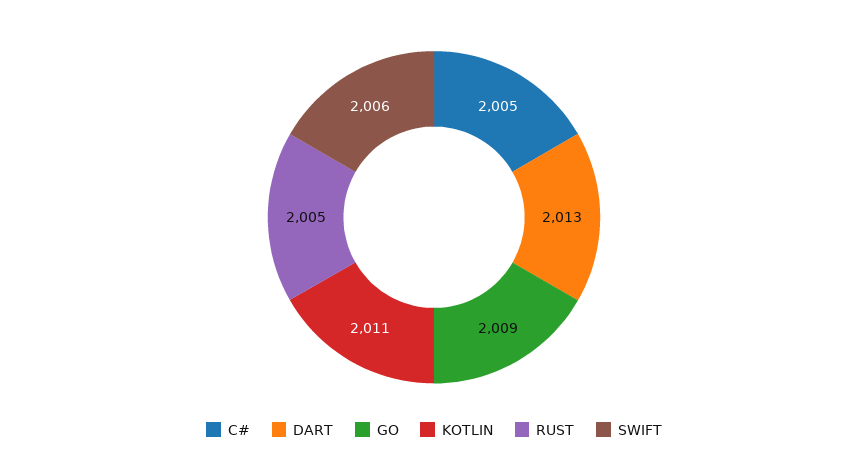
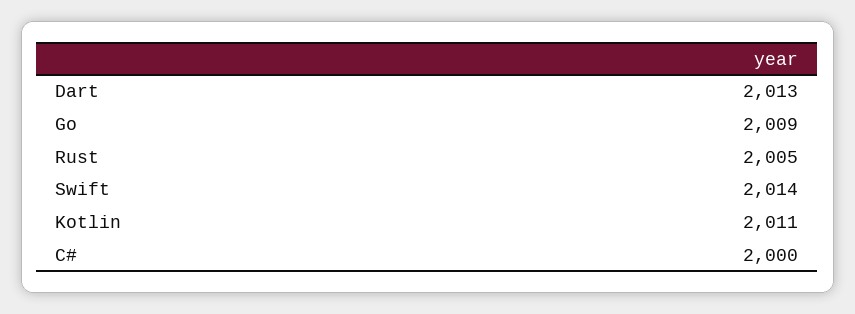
C#: 2005 -> 2000
SWIFT: 2006 -> 2014

